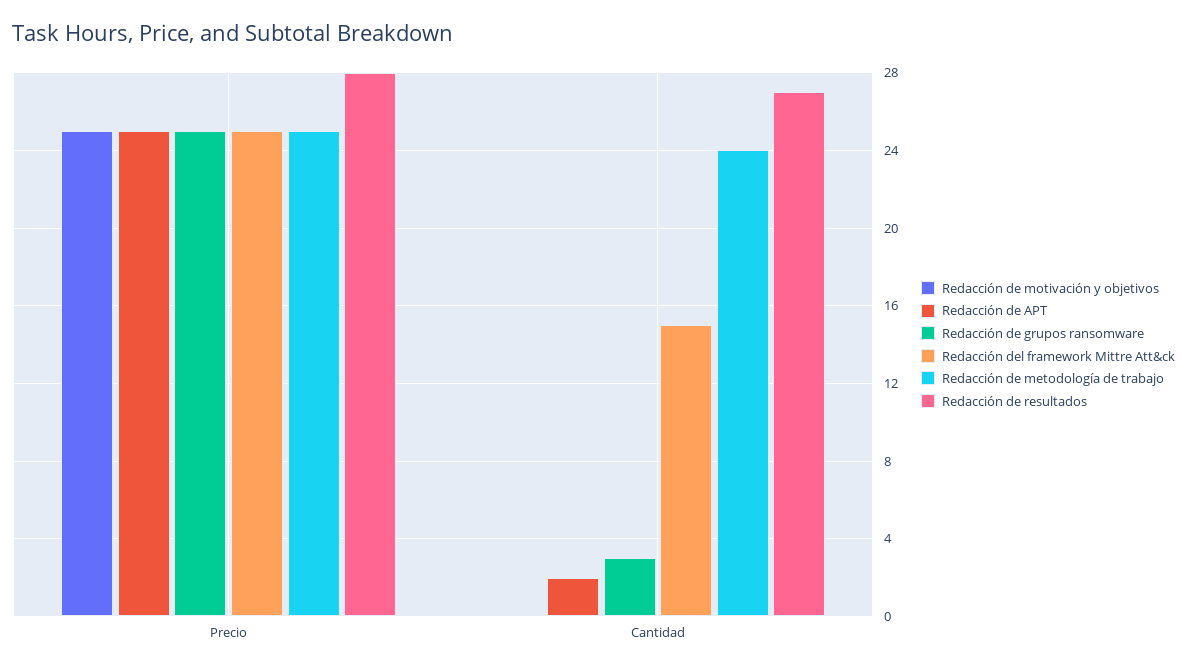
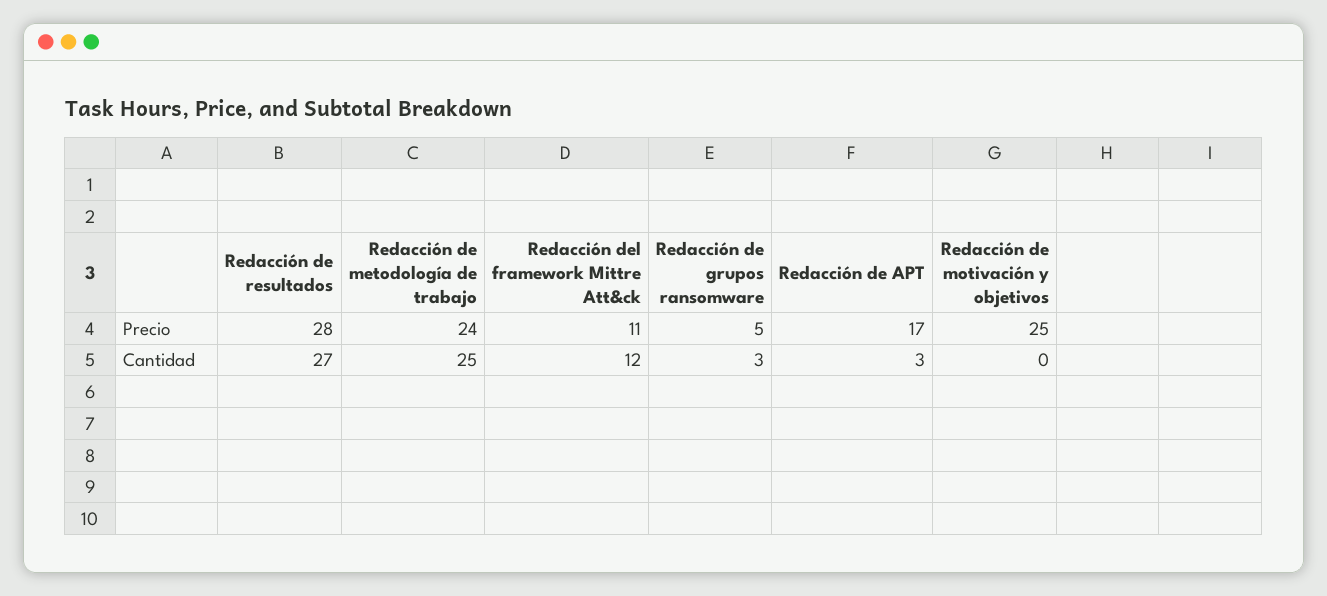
Redacción de APT, Precio: 25 -> 17
Redacción de grupos ransomware, Precio: 25 -> 5
Redacción del framework Mittre Att&ck, Precio: 25 -> 11
Redacción de metodología de trabajo, Precio: 25 -> 24
Redacción de APT, Cantidad: 2 -> 3
Redacción del framework Mittre Att&ck, Cantidad: 15 -> 12
Redacción de metodología de trabajo, Cantidad: 24 -> 25

